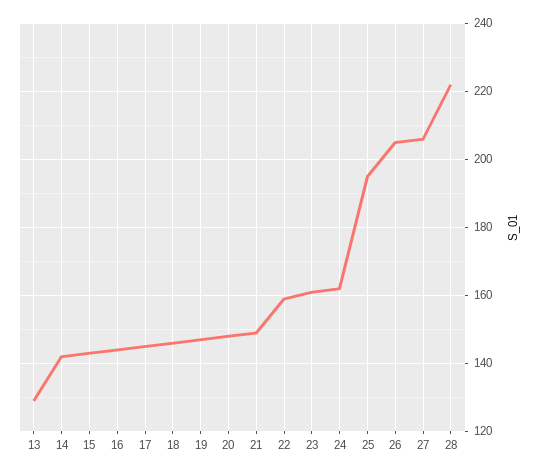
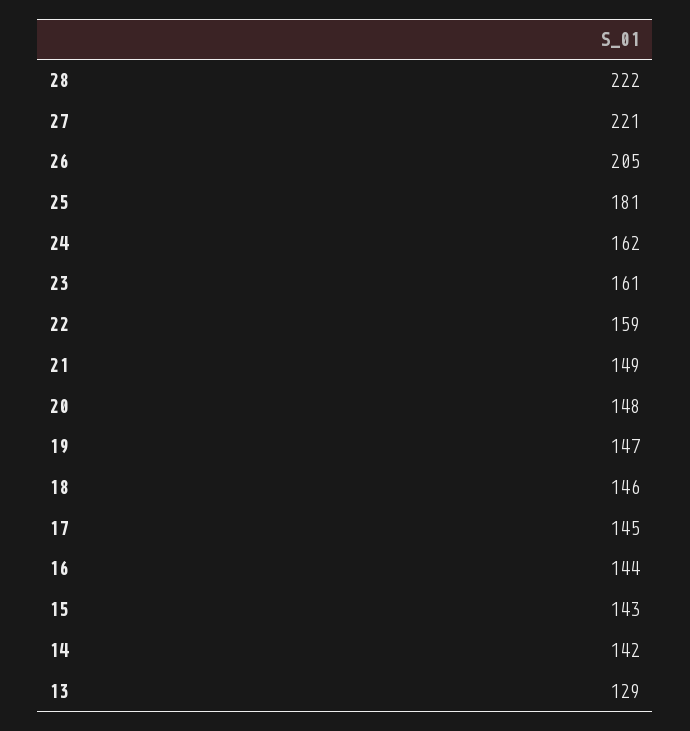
25: 195 -> 181
27: 205 -> 221

